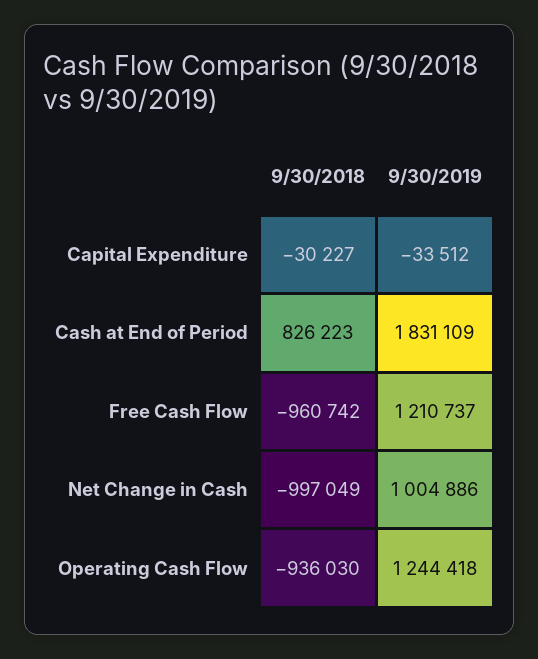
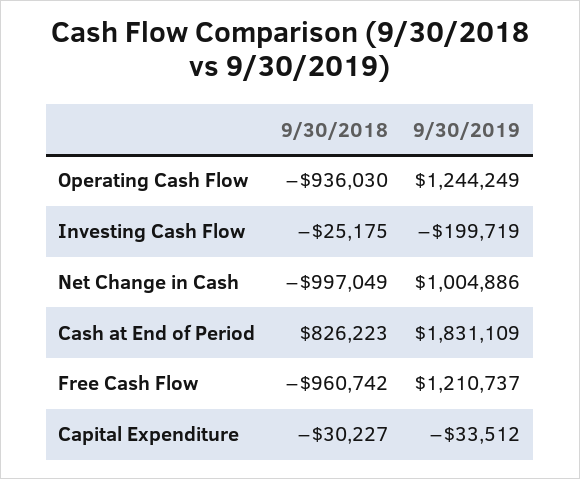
9/30/2019, Operating Cash Flow: 1244418 -> 1244249
9/30/2018, Investing Cash Flow: none -> -25175
9/30/2019, Investing Cash Flow: none -> -199719

